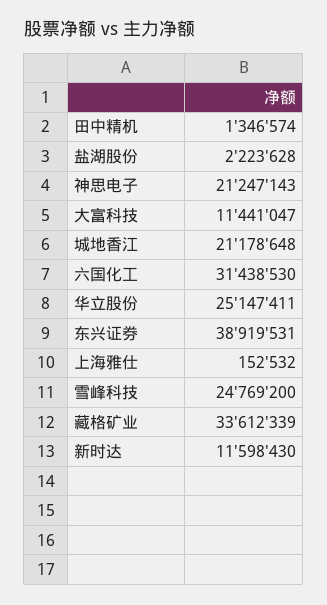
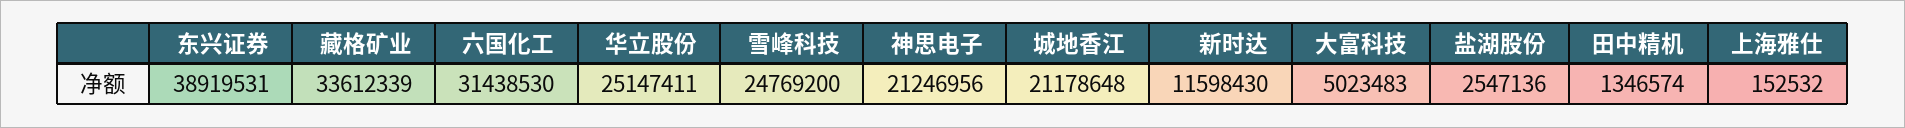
盐湖股份: 2223628 -> 2547136
神思电子: 21247143 -> 21246956
大富科技: 11441047 -> 5023483

